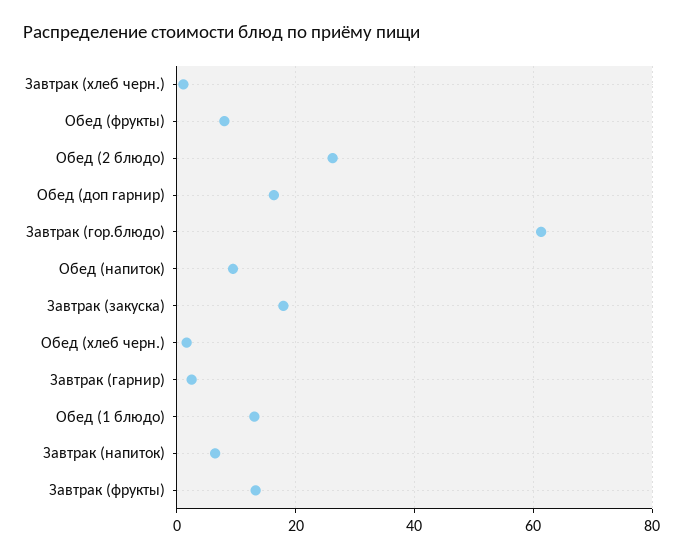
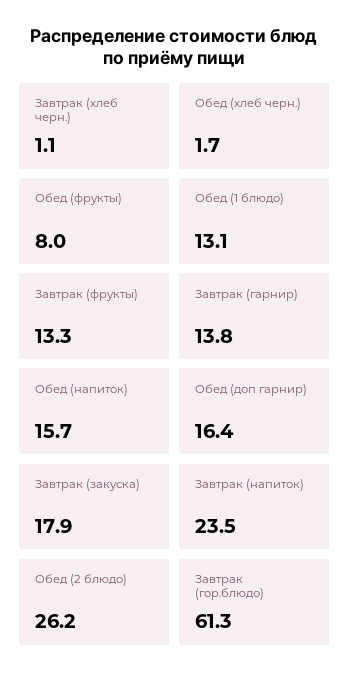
Обед (напиток): 10 -> 15.7
Завтрак (гарнир): 2 -> 13.8
Завтрак (напиток): 6 -> 23.5

